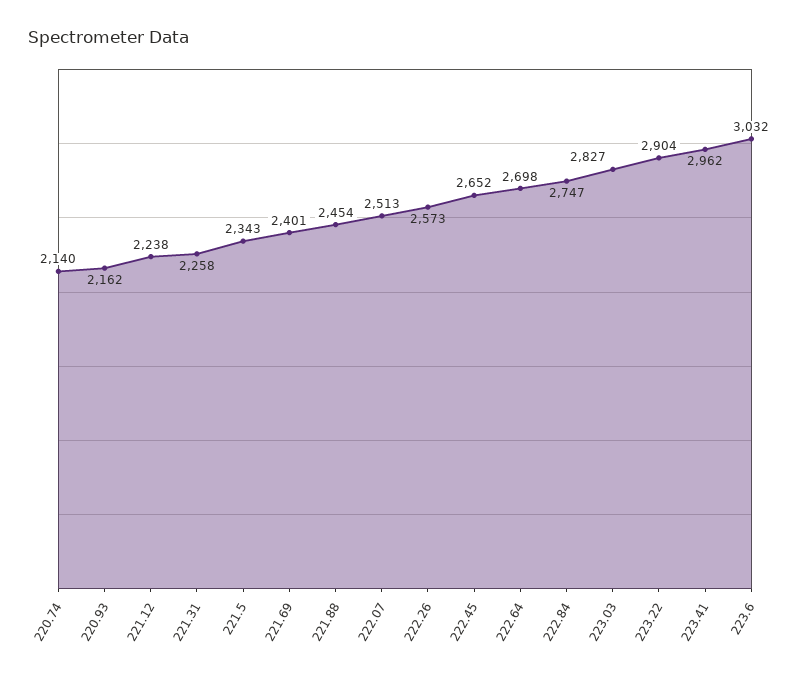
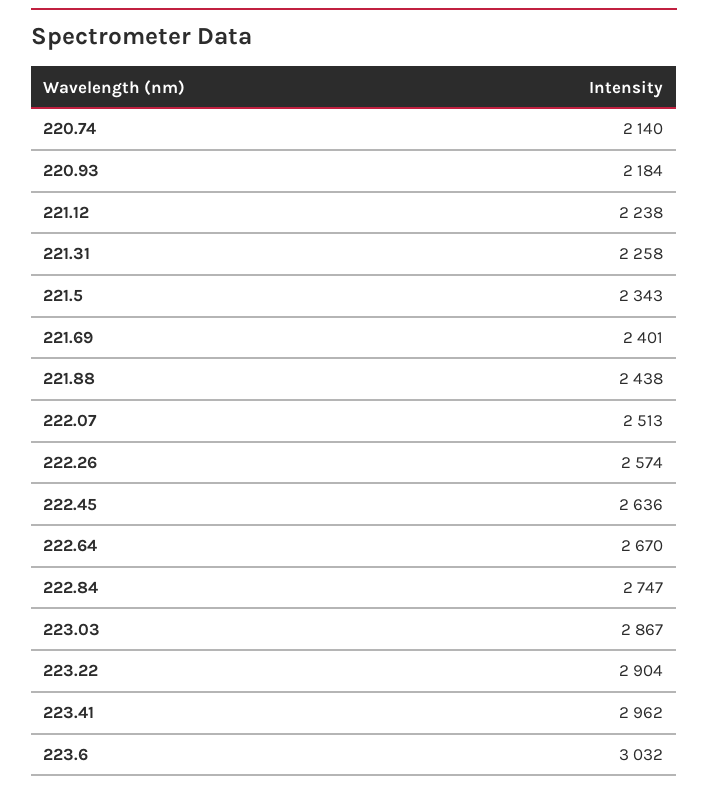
220.93: 2162 -> 2184
221.88: 2454 -> 2438
222.26: 2573 -> 2574
222.45: 2652 -> 2636
222.64: 2698 -> 2670
223.03: 2827 -> 2867

